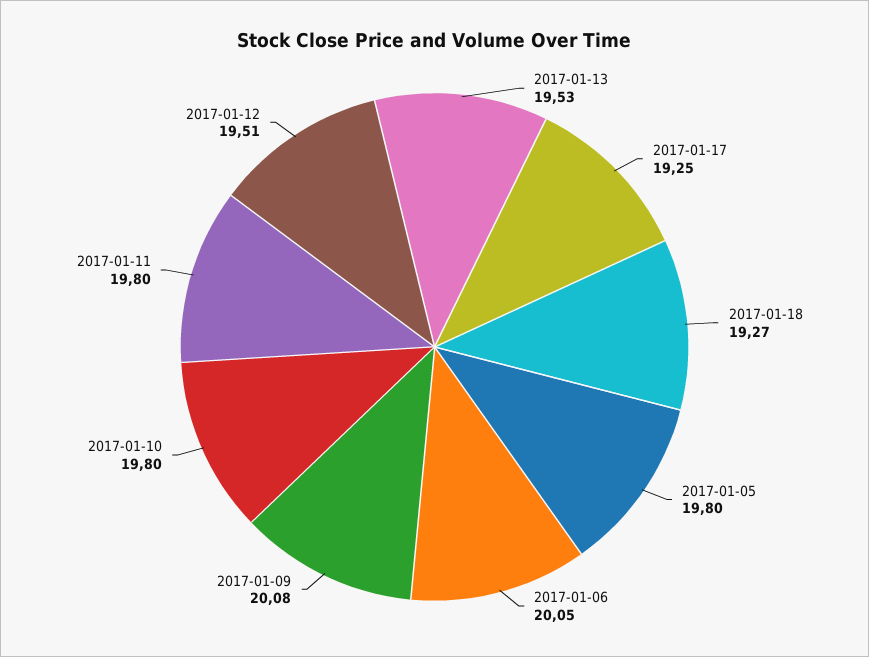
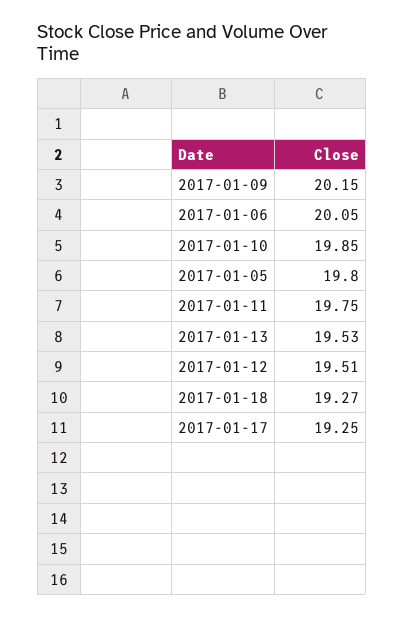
2017-01-09: 20.08 -> 20.15
2017-01-10: 19.8 -> 19.85
2017-01-11: 19.8 -> 19.75

